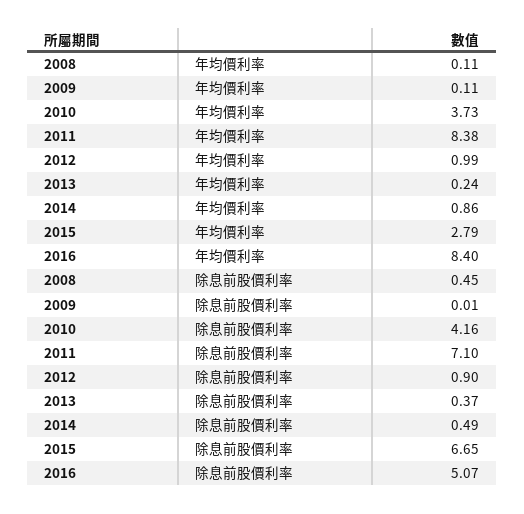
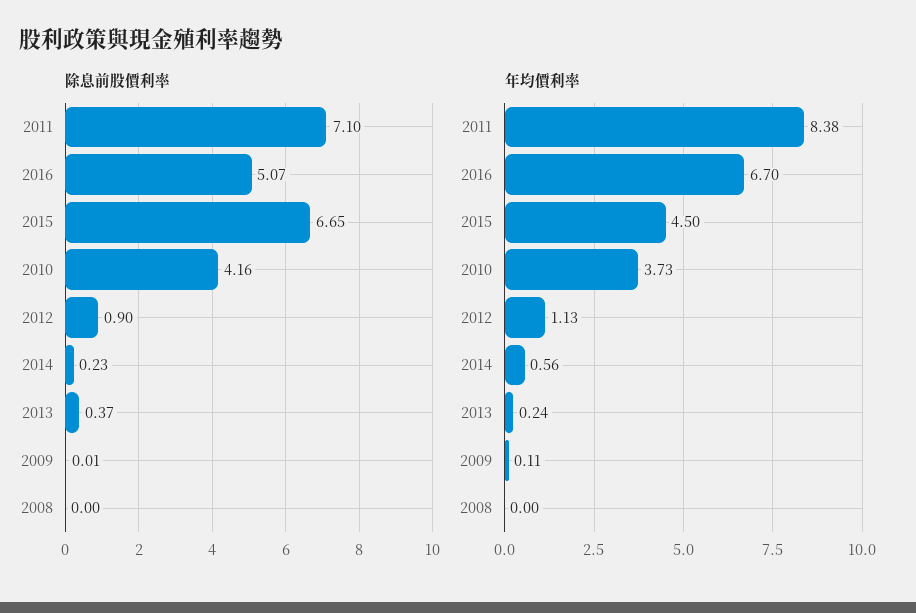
年均價利率, 2008: 0.11 -> 0
年均價利率, 2012: 0.99 -> 1.13
年均價利率, 2014: 0.86 -> 0.56
年均價利率, 2015: 2.79 -> 4.5
年均價利率, 2016: 8.4 -> 6.7
除息前股價利率, 2008: 0.45 -> 0
除息前股價利率, 2014: 0.49 -> 0.23

